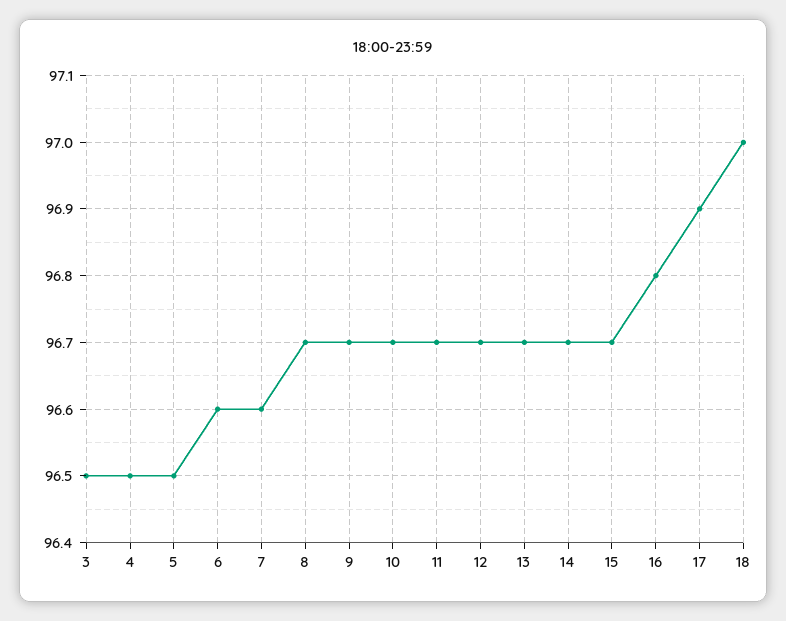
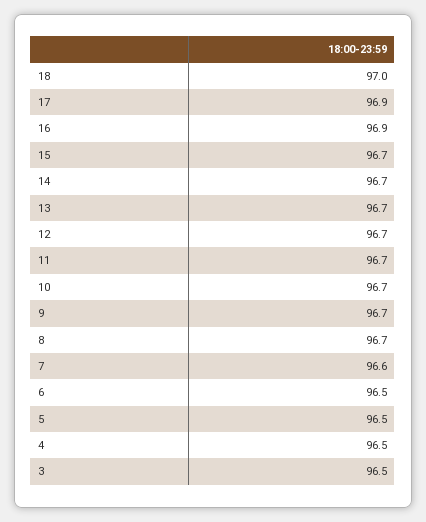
6: 96.6 -> 96.5
16: 96.8 -> 96.9

